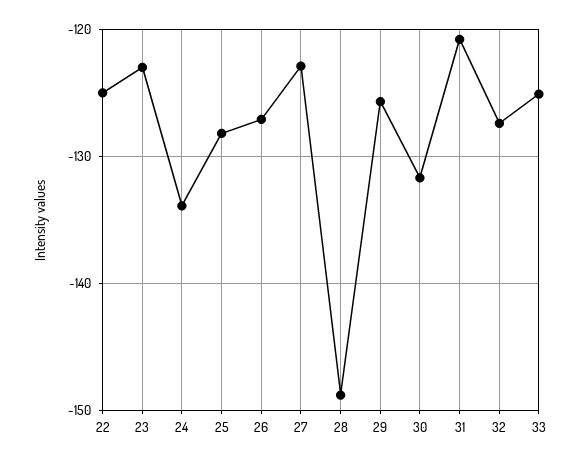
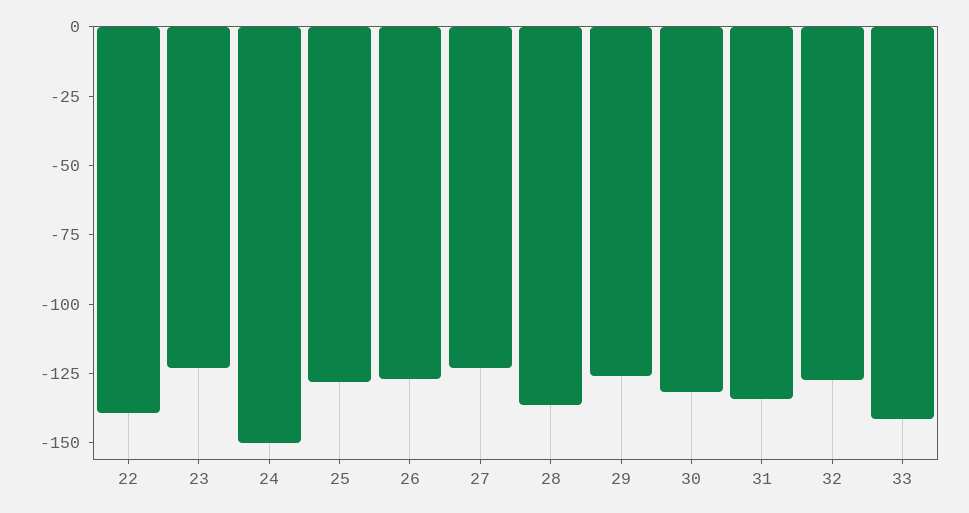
22: -125 -> -140
24: -134 -> -150
28: -149 -> -135
31: -121 -> -135
33: -125 -> -140

